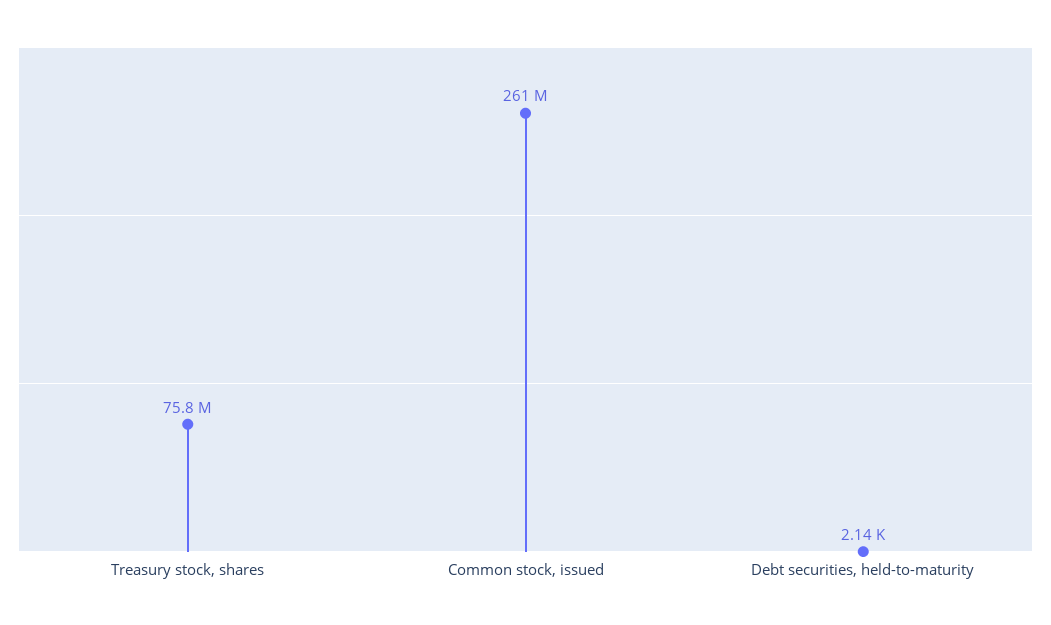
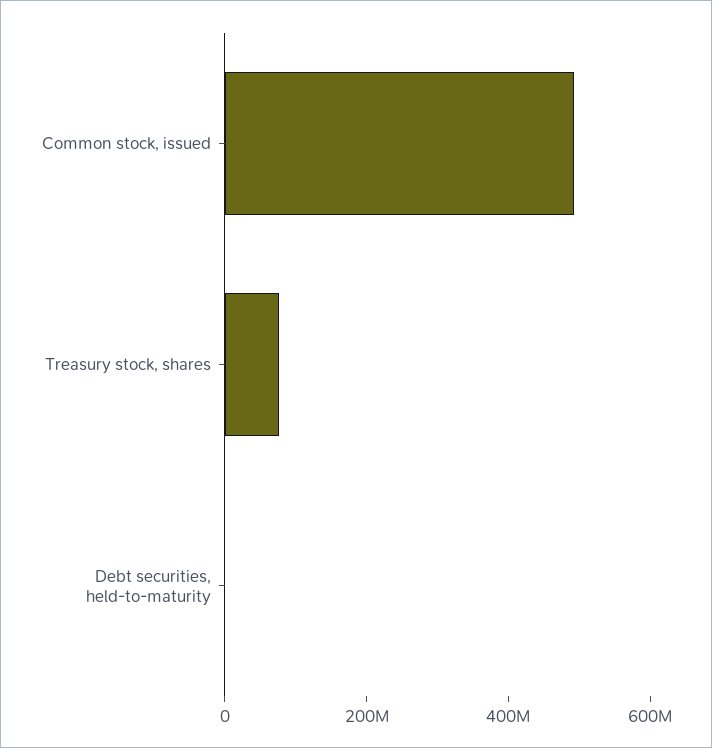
Common stock, issued: 261000000 -> 500000000

